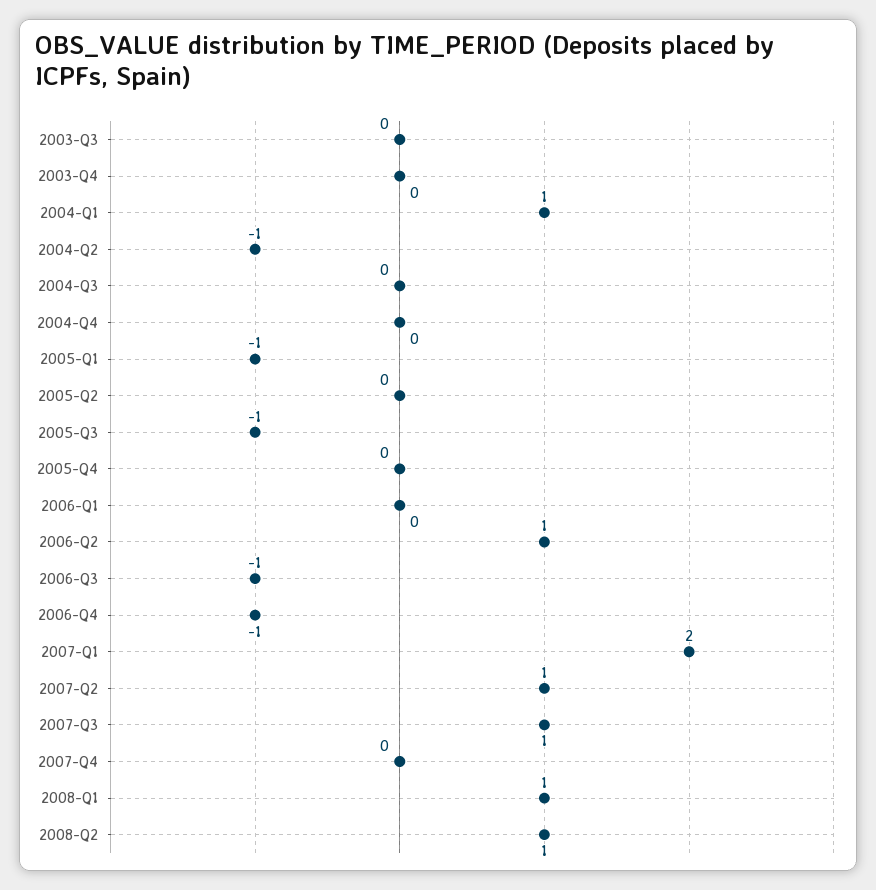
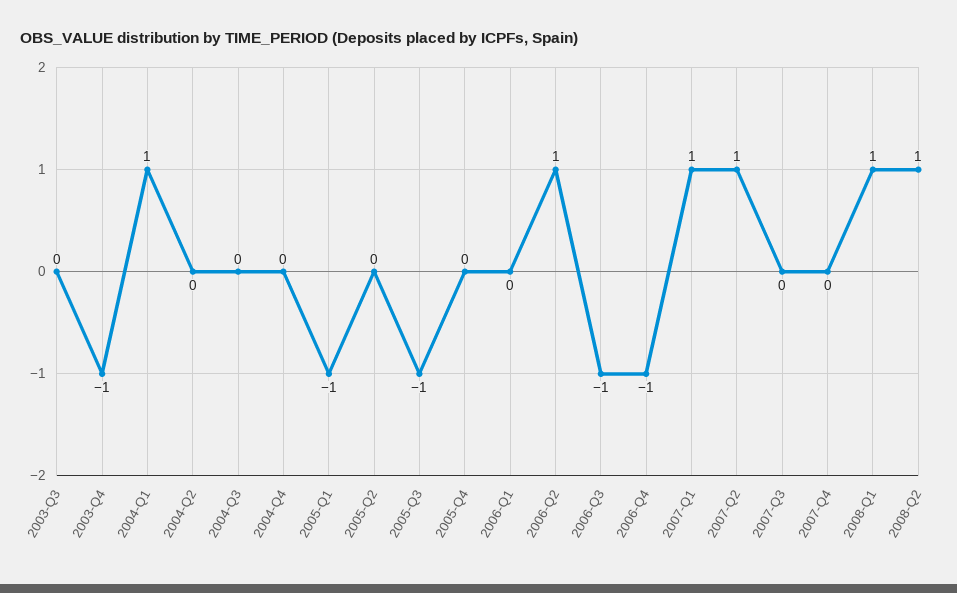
2003-Q4: 0 -> -1
2004-Q2: -1 -> 0
2007-Q1: 2 -> 1
2007-Q3: 1 -> 0

